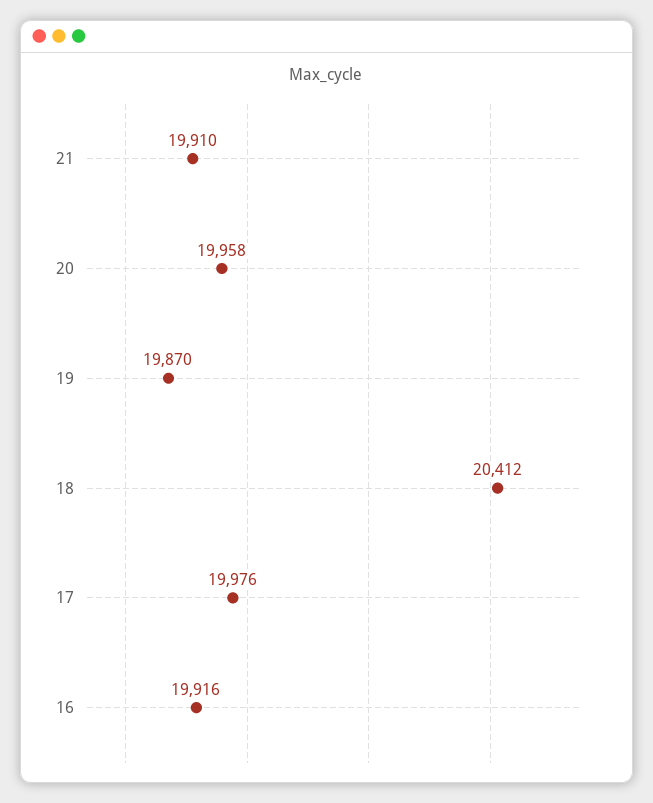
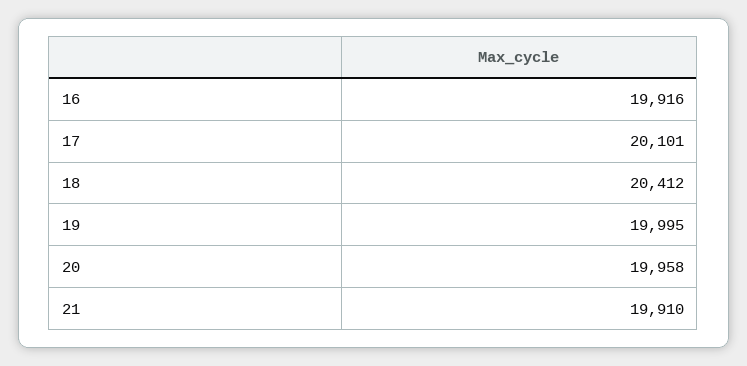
19: 19870 -> 19995
17: 19976 -> 20101

